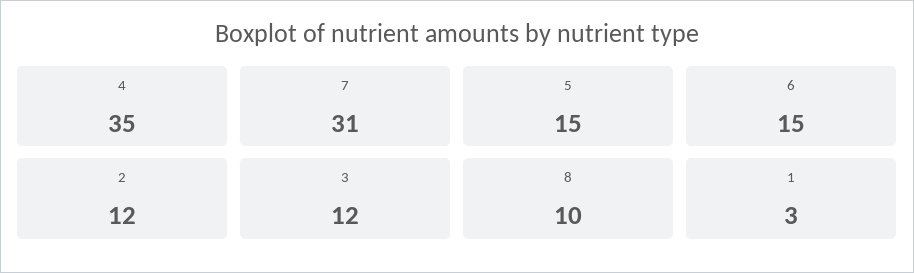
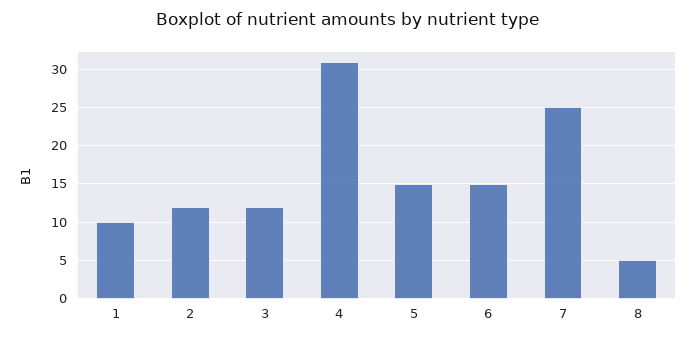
4: 35 -> 31
7: 31 -> 25
8: 10 -> 5
1: 3 -> 10

